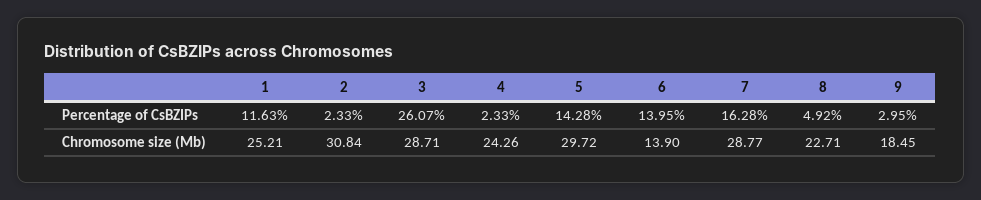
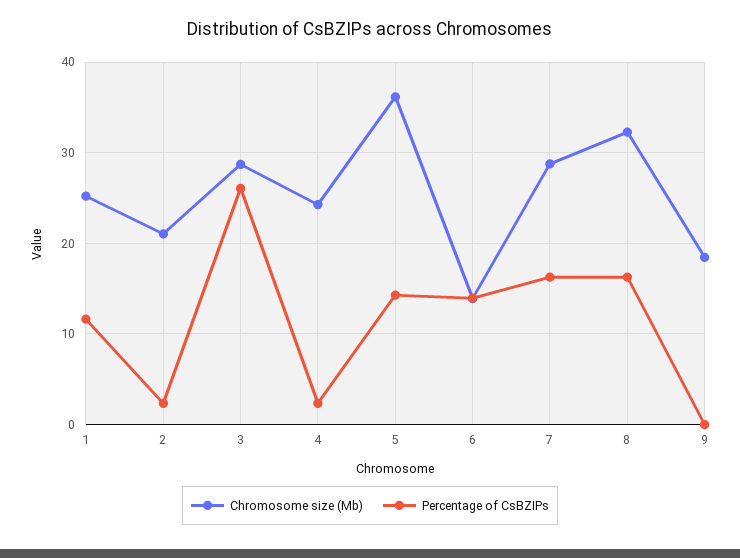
Percentage of CsBZIPs, 8: 4.92 -> 16
Percentage of CsBZIPs, 9: 2.95 -> 0
Chromosome size (Mb), 2: 30.84 -> 21
Chromosome size (Mb), 5: 29.72 -> 36
Chromosome size (Mb), 8: 22.71 -> 32

